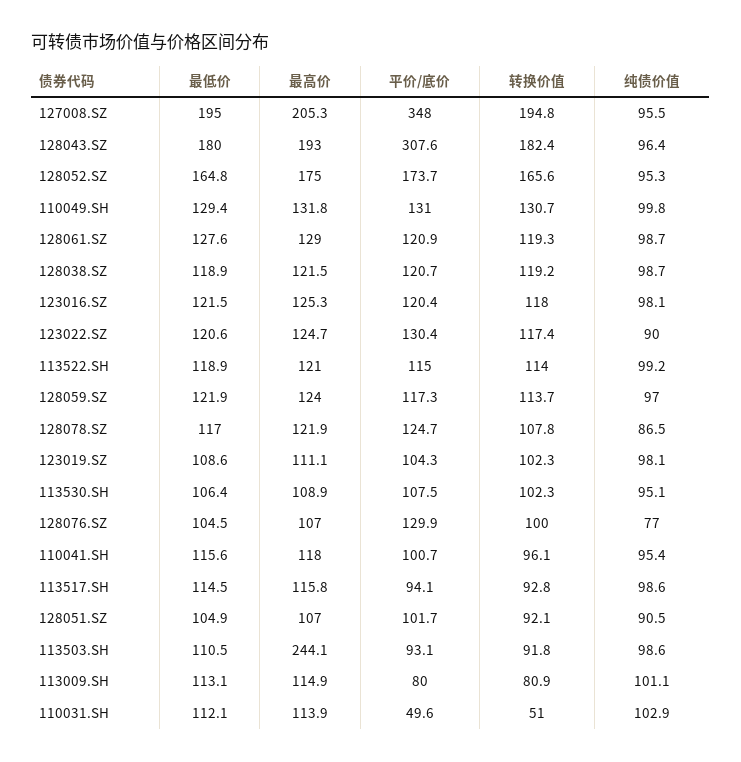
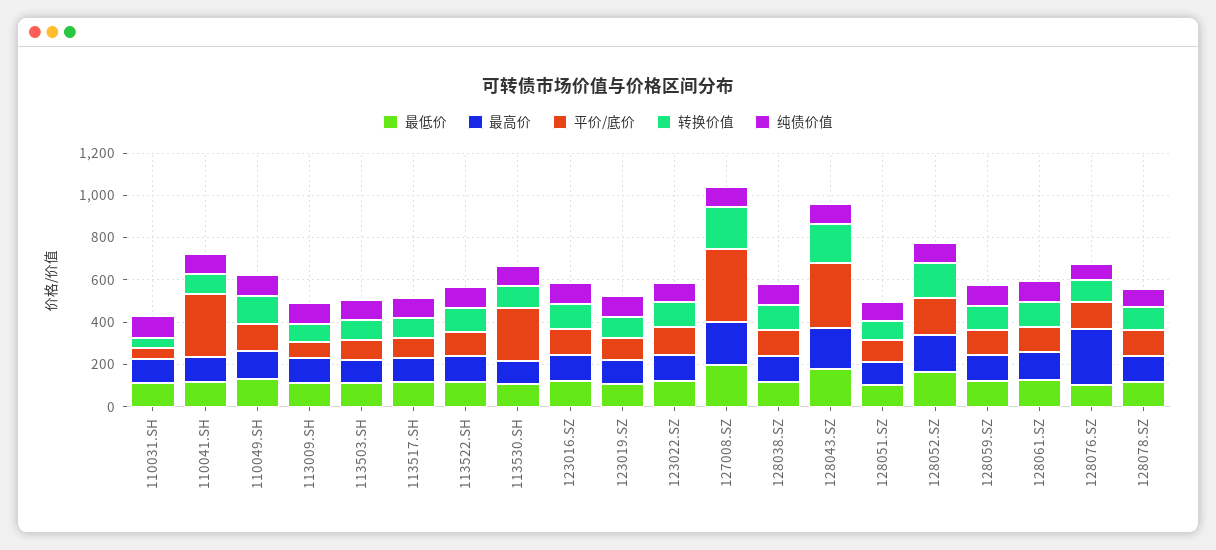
平价/底价, 113530.SH: 107.5 -> 250
最高价, 128076.SZ: 107 -> 250
平价/底价, 110041.SH: 100.7 -> 300
最高价, 113503.SH: 244.1 -> 100

